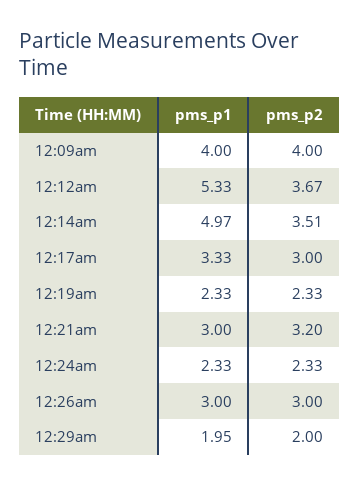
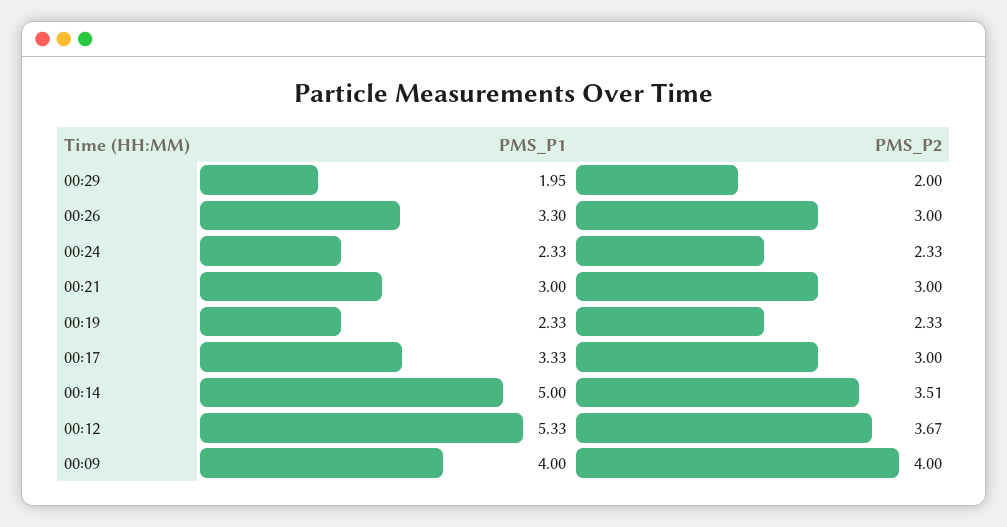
pms_p1, 12:14am: 4.97 -> 5
pms_p2, 12:21am: 3.2 -> 3
pms_p1, 12:26am: 3 -> 3.3

